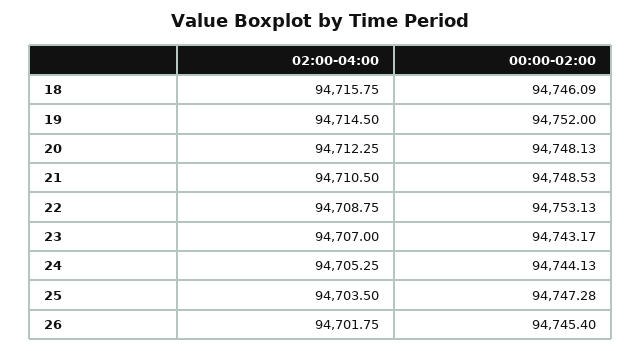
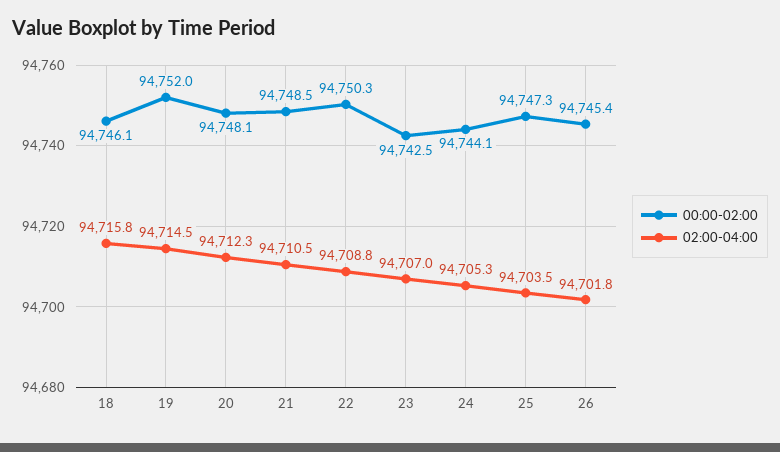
00:00-02:00, 22: 94753.13 -> 94750.3
00:00-02:00, 23: 94743.17 -> 94742.5

